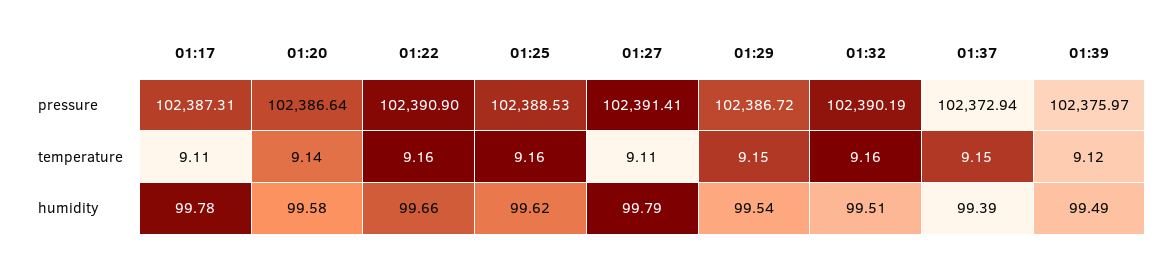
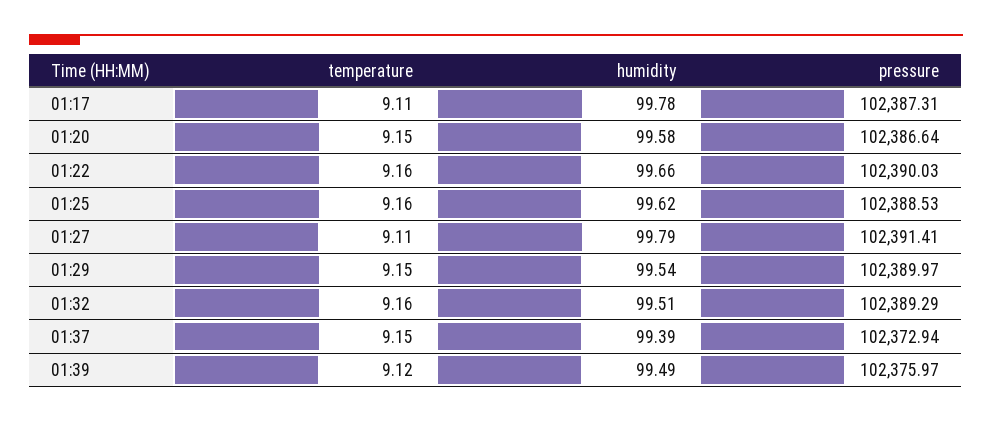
01:22, pressure: 102390.9 -> 102390.03
01:29, pressure: 102386.72 -> 102389.97
01:32, pressure: 102390.19 -> 102389.29
01:20, temperature: 9.14 -> 9.15

